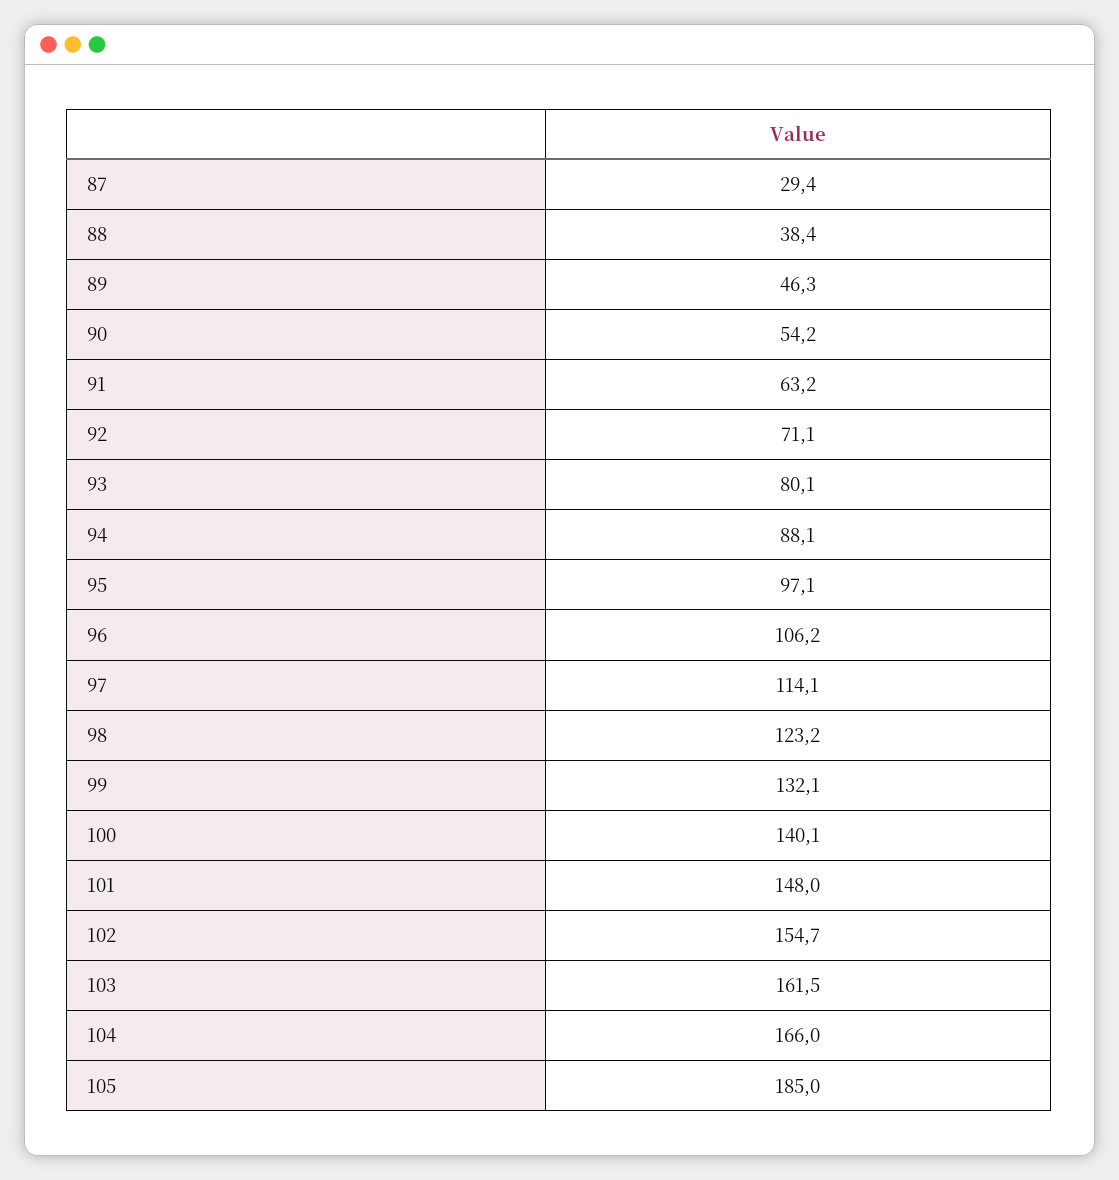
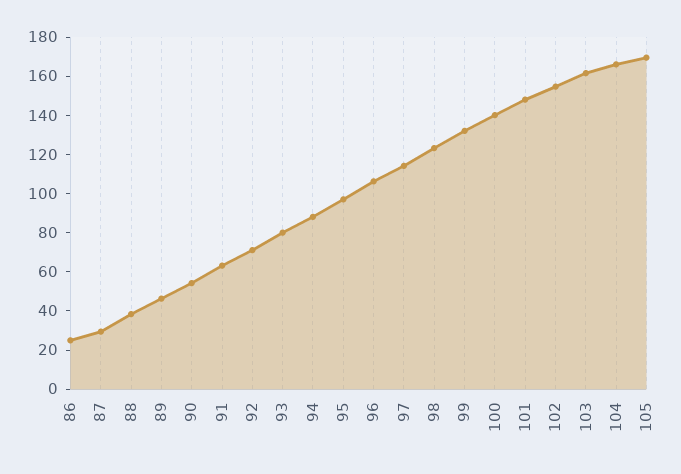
105: 185 -> 170
86: none -> 25

